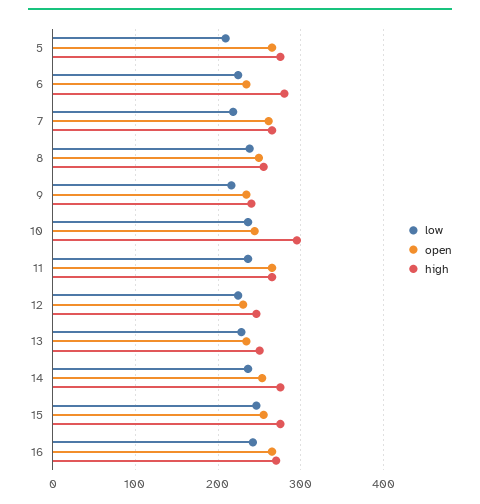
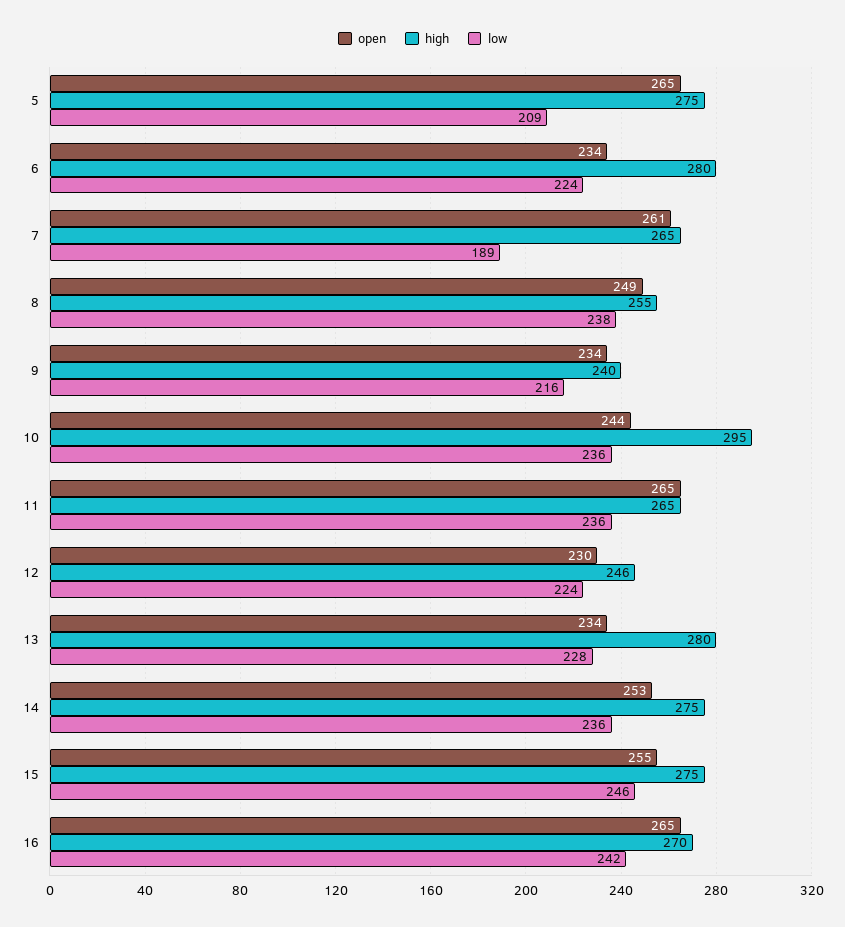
low, 7: 220 -> 189
high, 13: 250 -> 280

